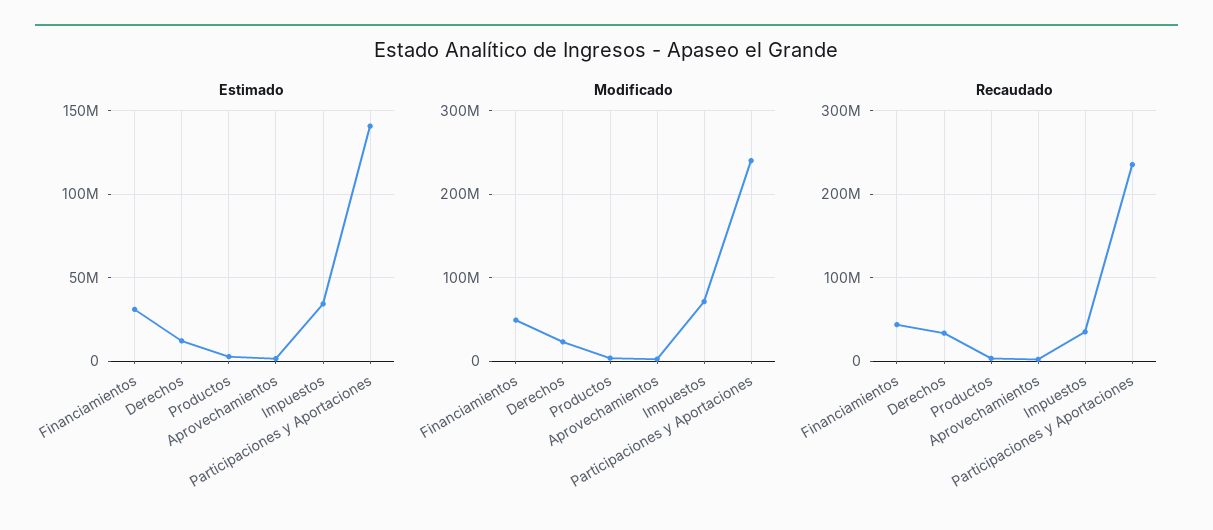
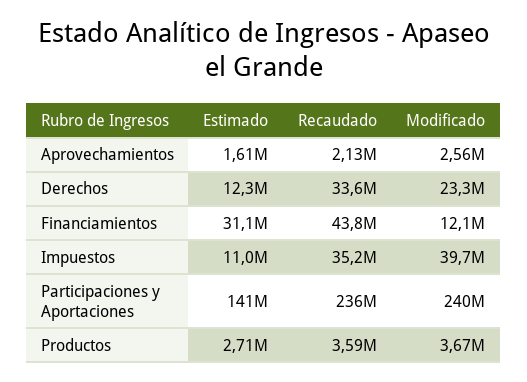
Estimado, Impuestos: 35000000 -> 11000000
Modificado, Financiamientos: 50000000 -> 12100000
Modificado, Impuestos: 70000000 -> 39700000

